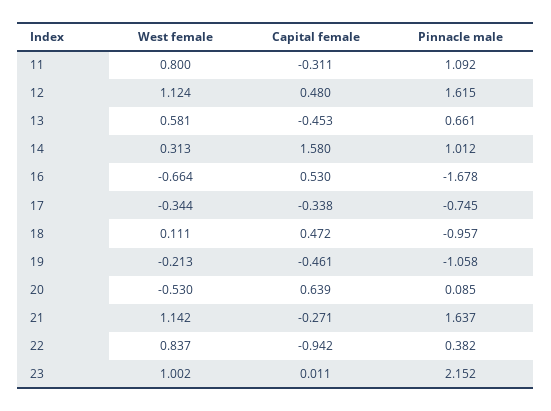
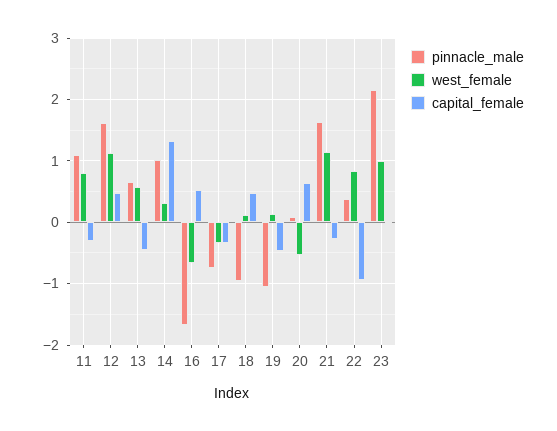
Capital female, 14: 1.58 -> 1.3
West female, 19: -0.213 -> 0.1

